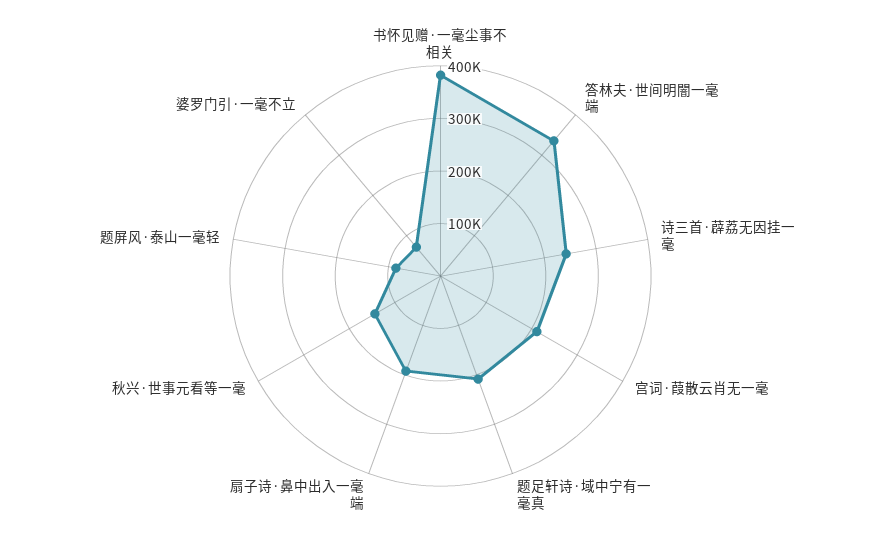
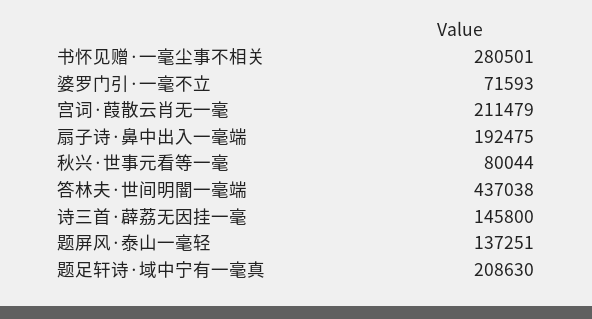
书怀见赠·一毫尘事不相关: 380000 -> 280501
答林夫·世间明闇一毫端: 340000 -> 437038
诗三首·薜荔无因挂一毫: 240000 -> 145800
秋兴·世事元看等一毫: 140000 -> 80044
题屏风·泰山一毫轻: 80000 -> 137251

